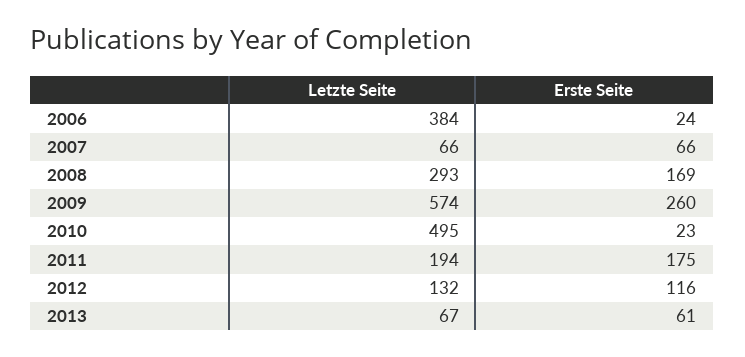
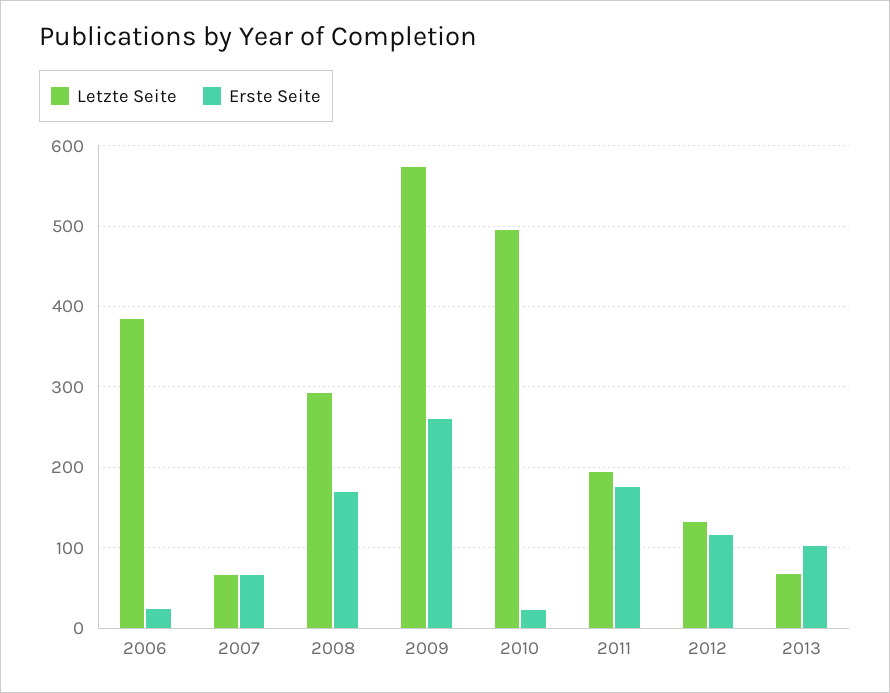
Erste Seite, 2013: 61 -> 100

